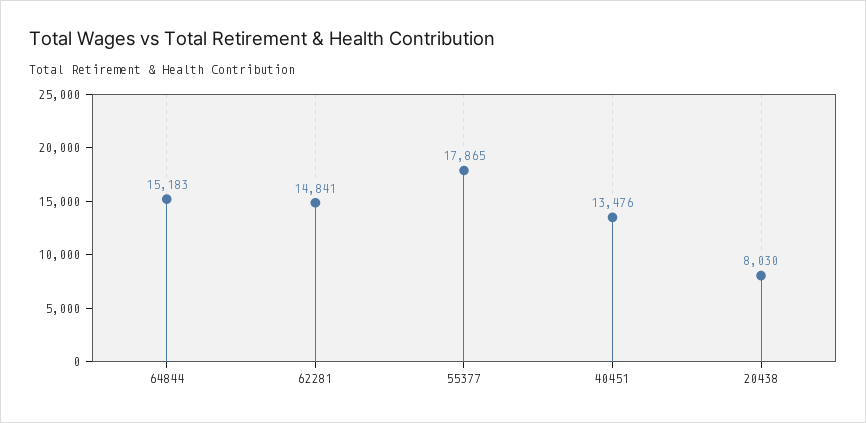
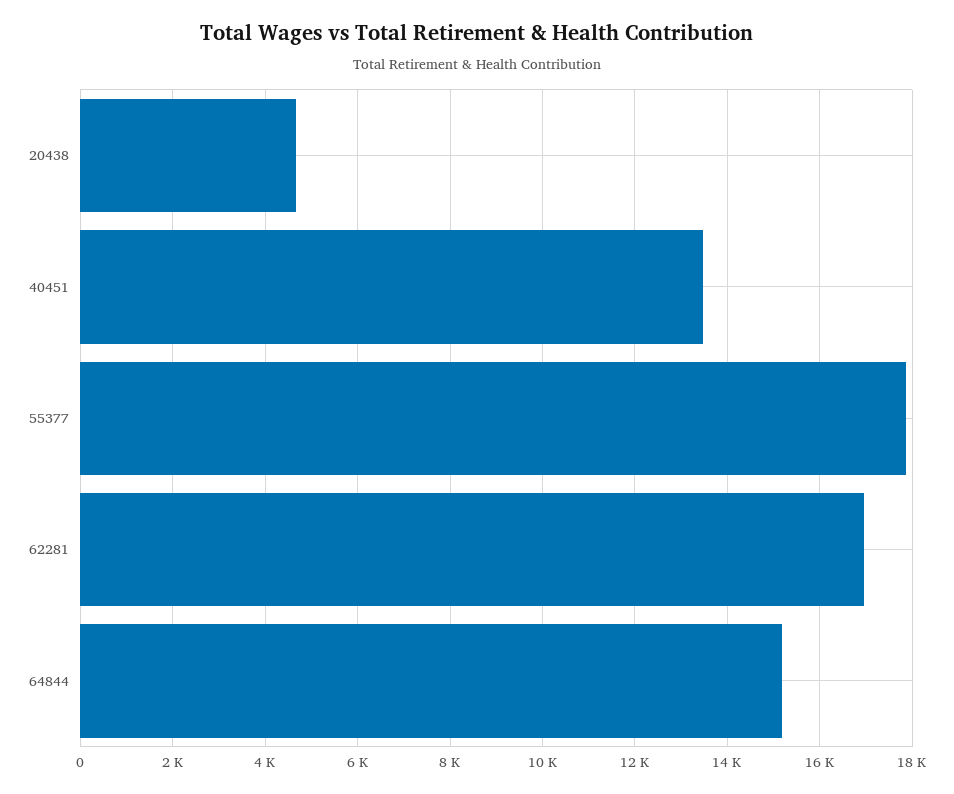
62281: 14841 -> 17000
20438: 8030 -> 4600

